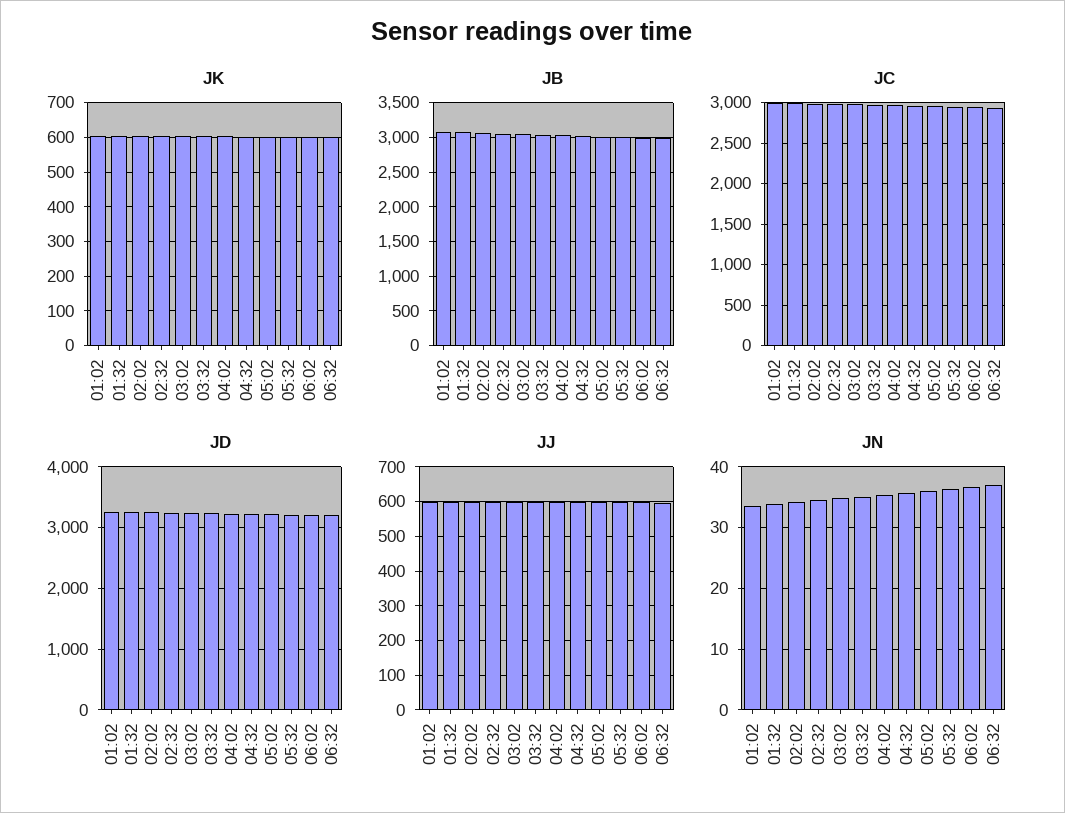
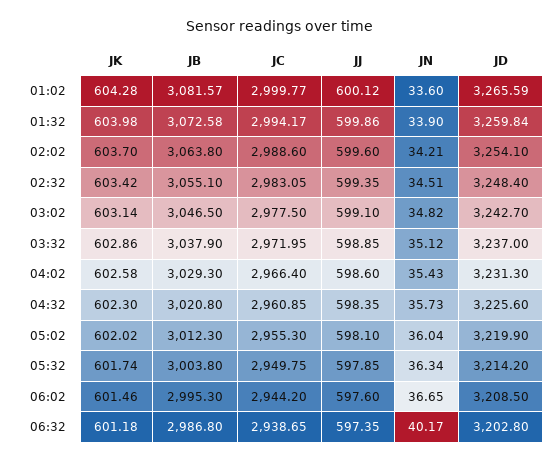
JN, 06:32: 37 -> 40.17

